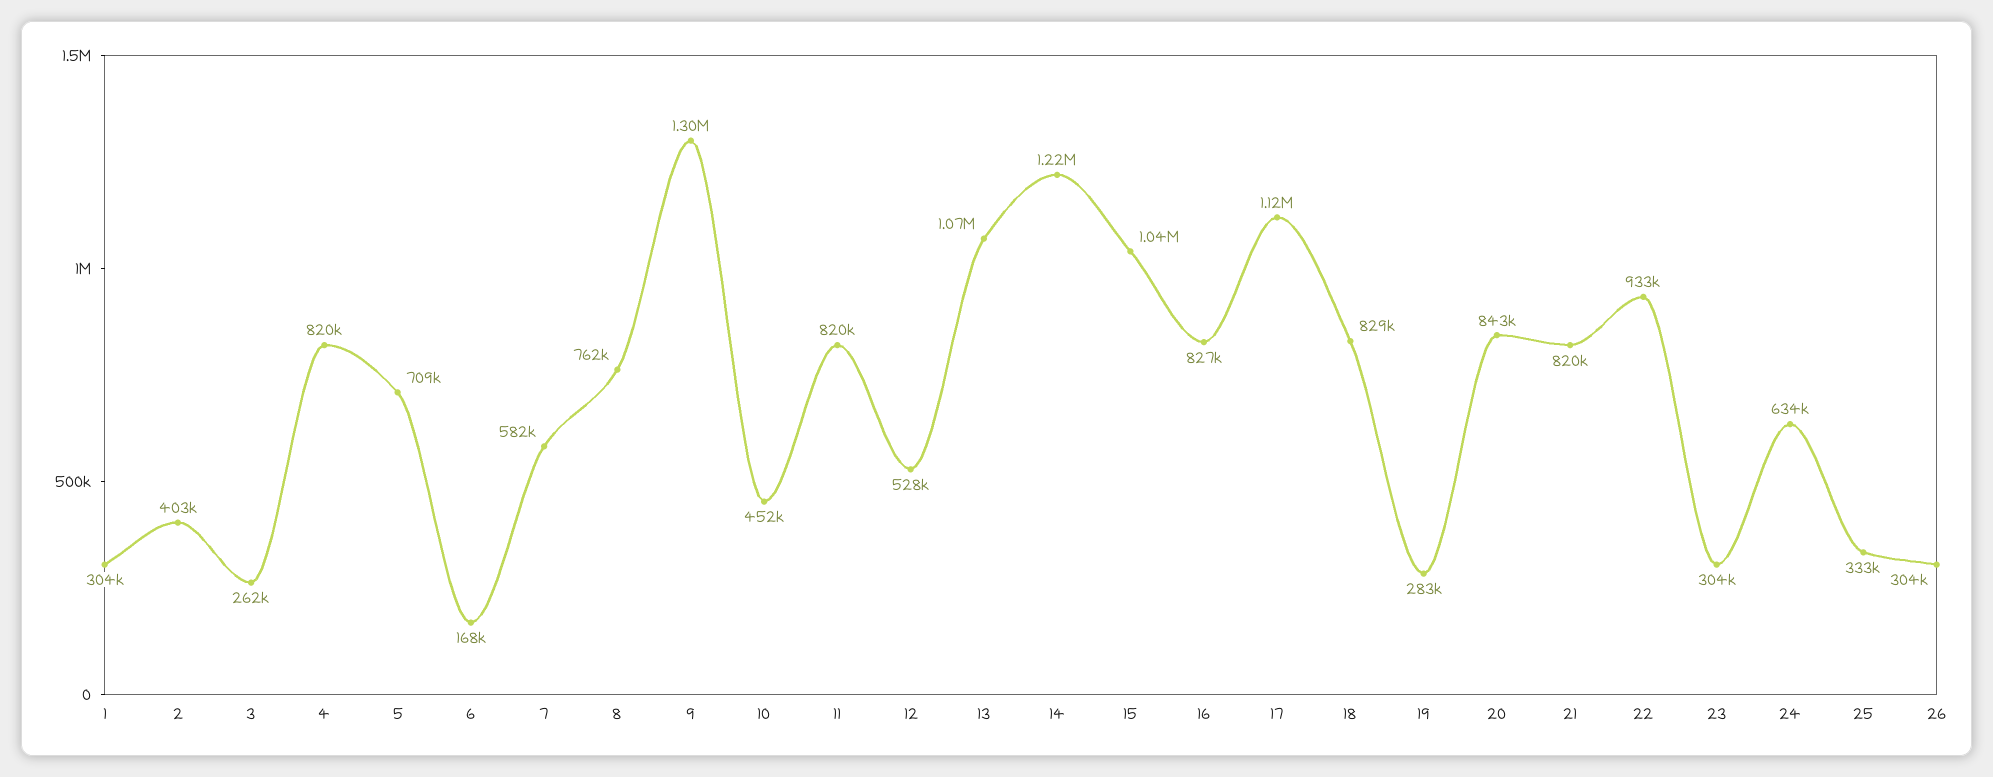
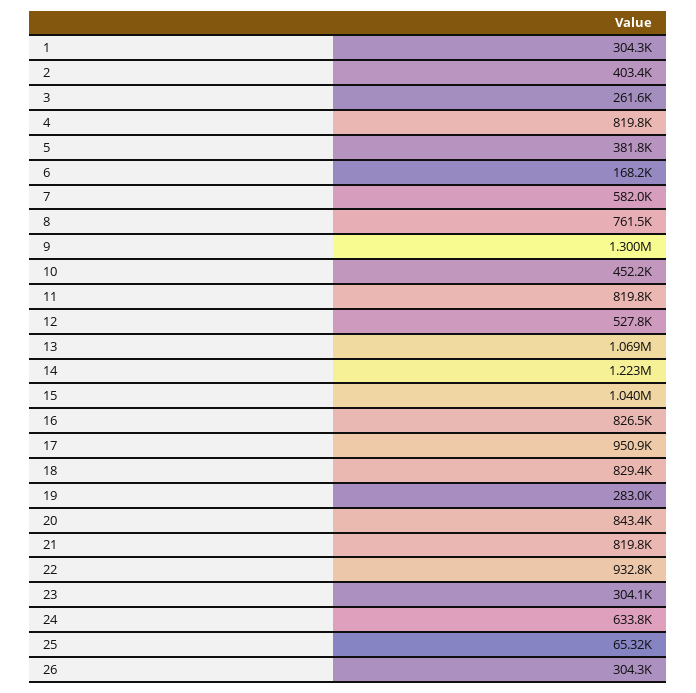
5: 709000 -> 381800
17: 1120000 -> 950900
25: 333000 -> 65320

